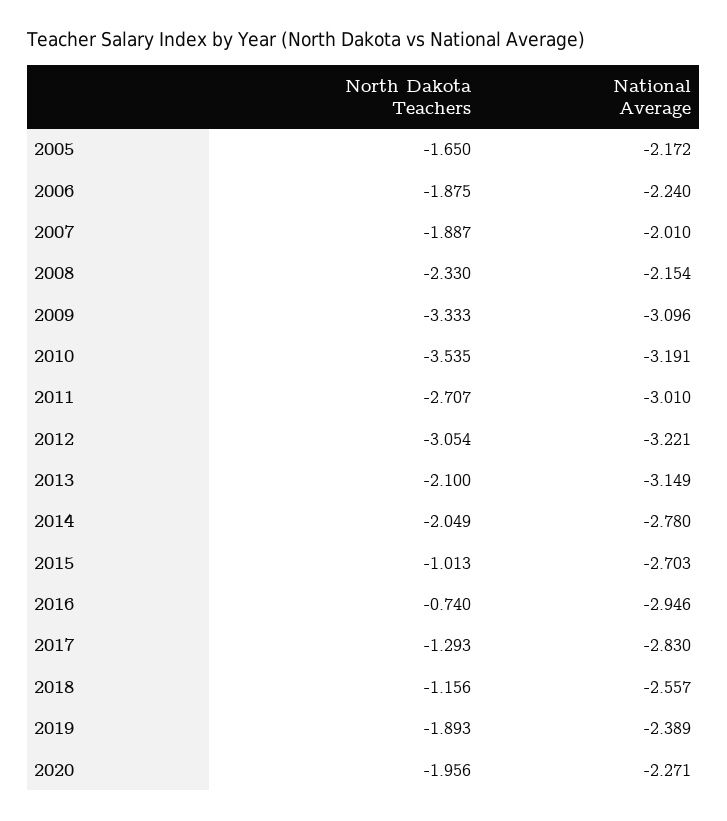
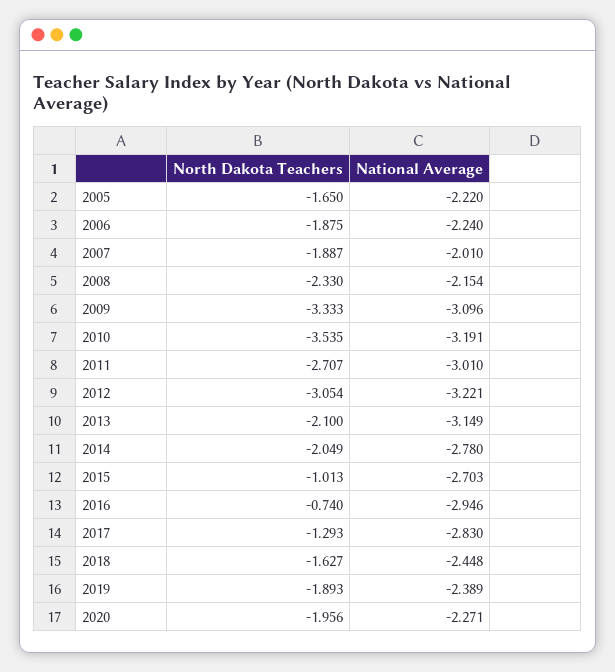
National Average, 2005: -2.172 -> -2.22
North Dakota Teachers, 2018: -1.156 -> -1.627
National Average, 2018: -2.557 -> -2.448

